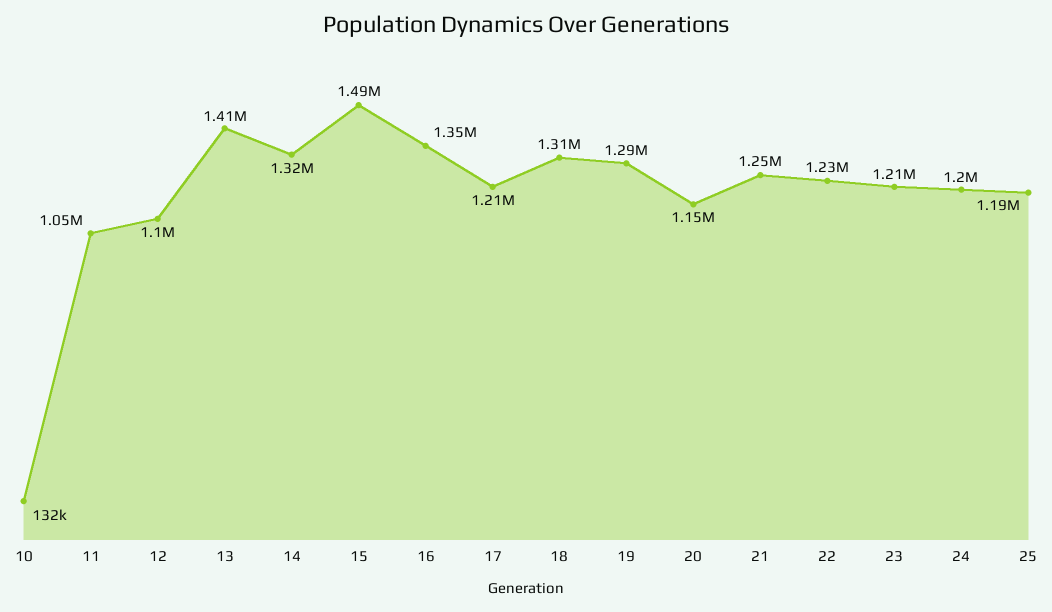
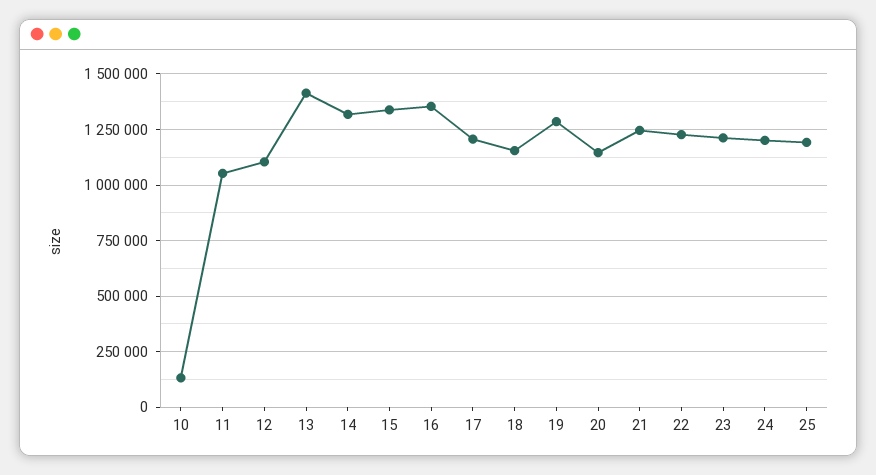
15: 1490000 -> 1350000
18: 1310000 -> 1150000

